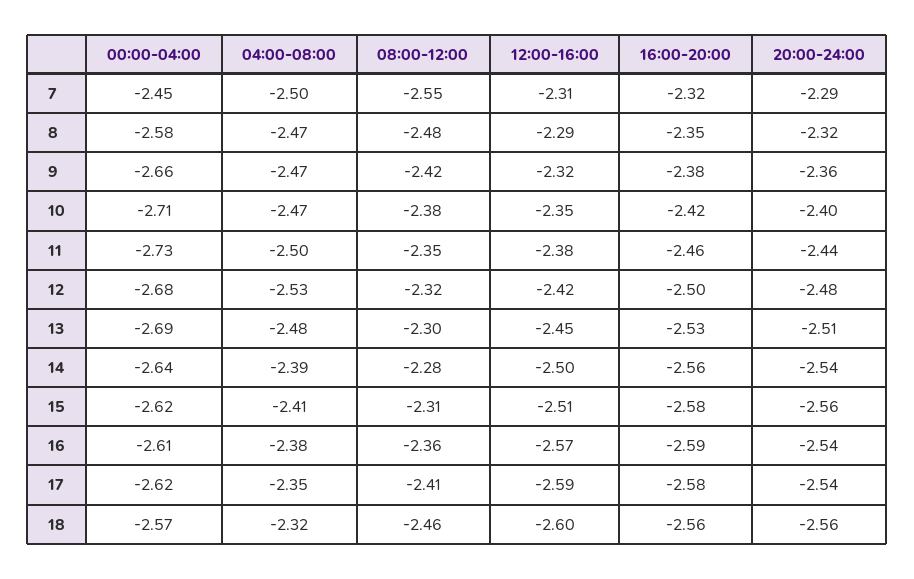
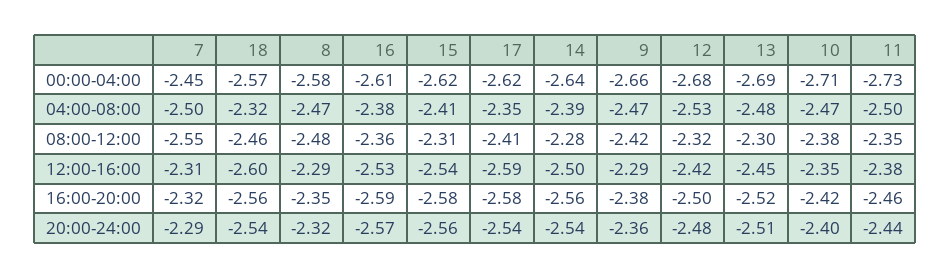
12:00-16:00, 9: -2.32 -> -2.29
16:00-20:00, 13: -2.53 -> -2.52
12:00-16:00, 15: -2.51 -> -2.54
12:00-16:00, 16: -2.57 -> -2.53
20:00-24:00, 16: -2.54 -> -2.57
20:00-24:00, 18: -2.56 -> -2.54

